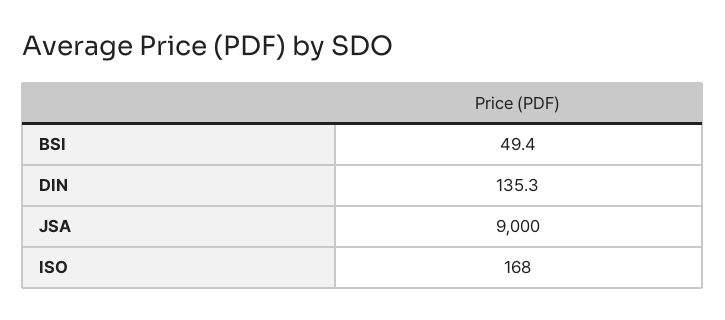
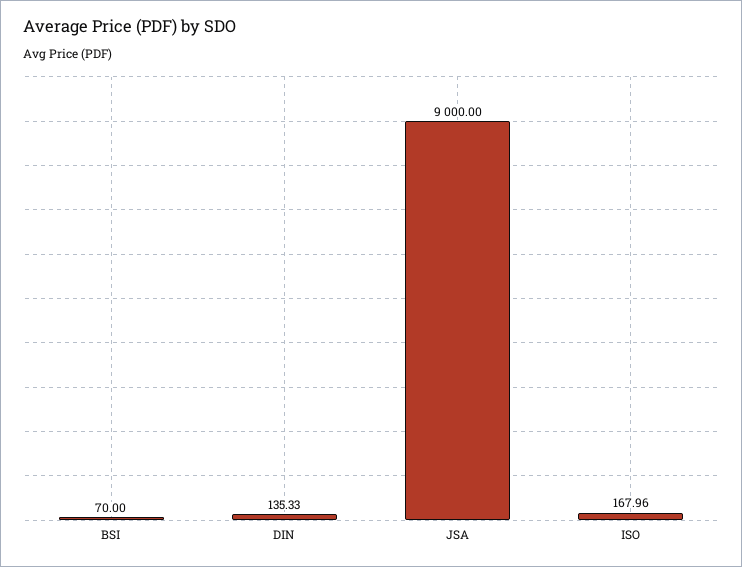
BSI: 49.4 -> 70

